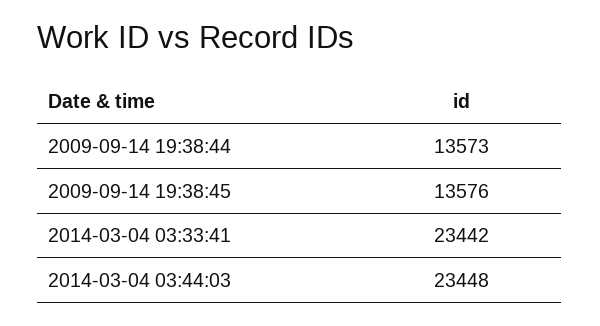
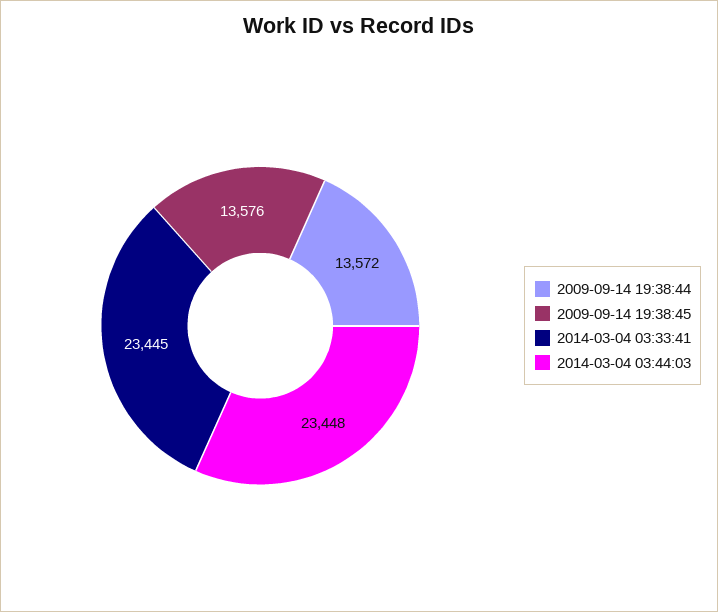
2009-09-14 19:38:44: 13573 -> 13572
2014-03-04 03:33:41: 23442 -> 23445

